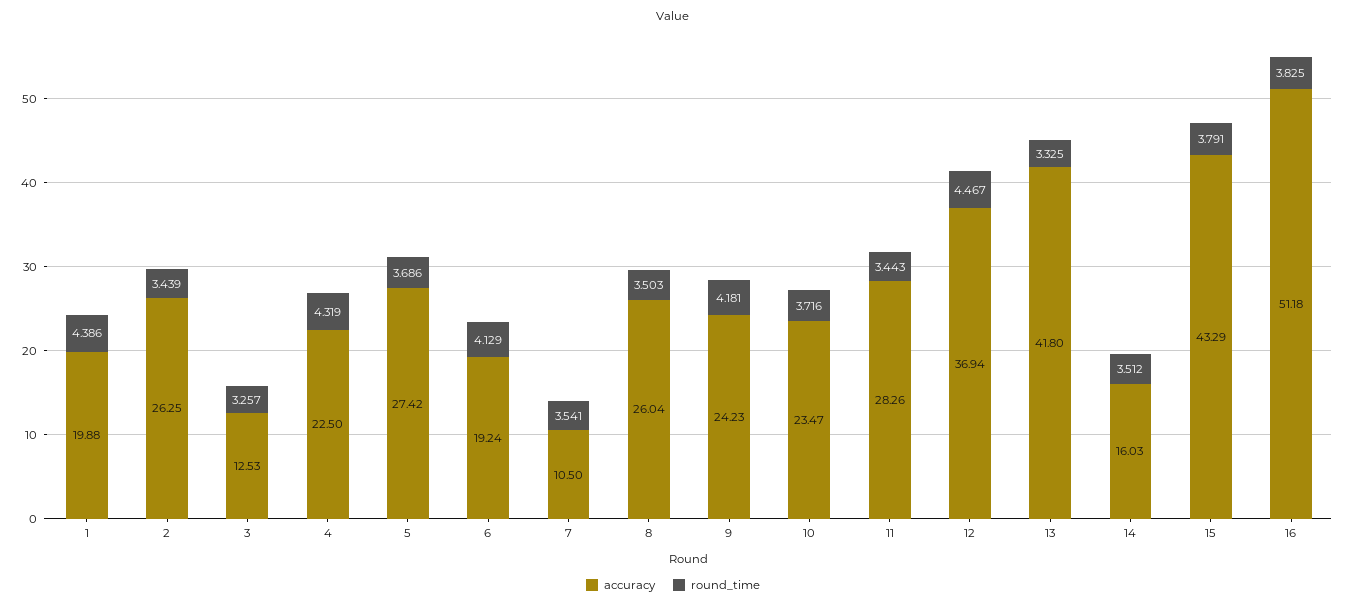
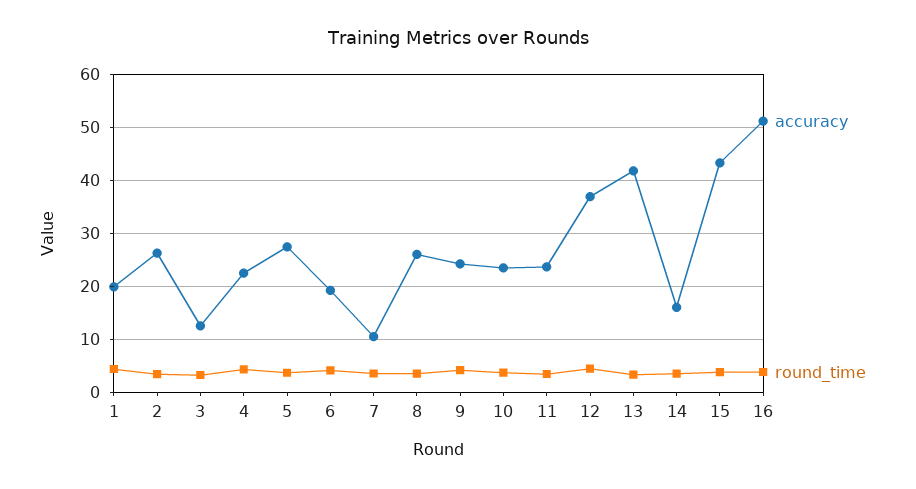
accuracy, 11: 28.26 -> 24

